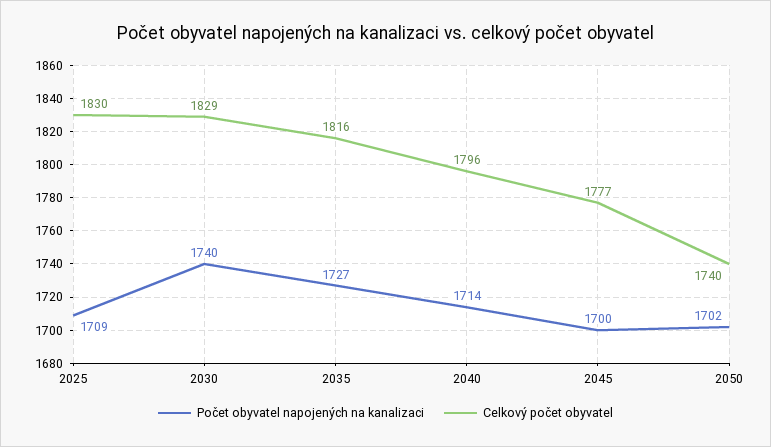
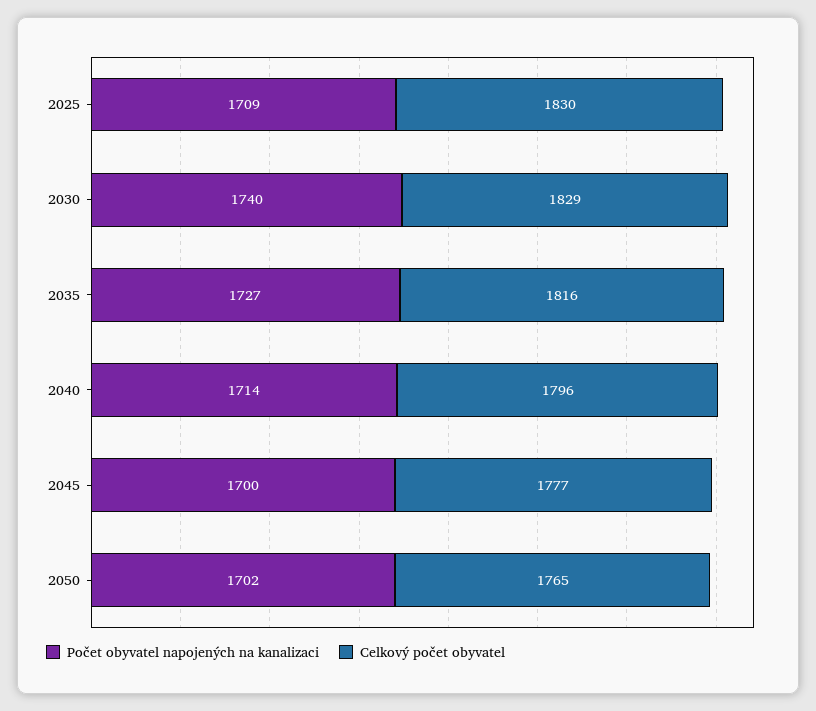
Celkový počet obyvatel, 2050: 1740 -> 1765

